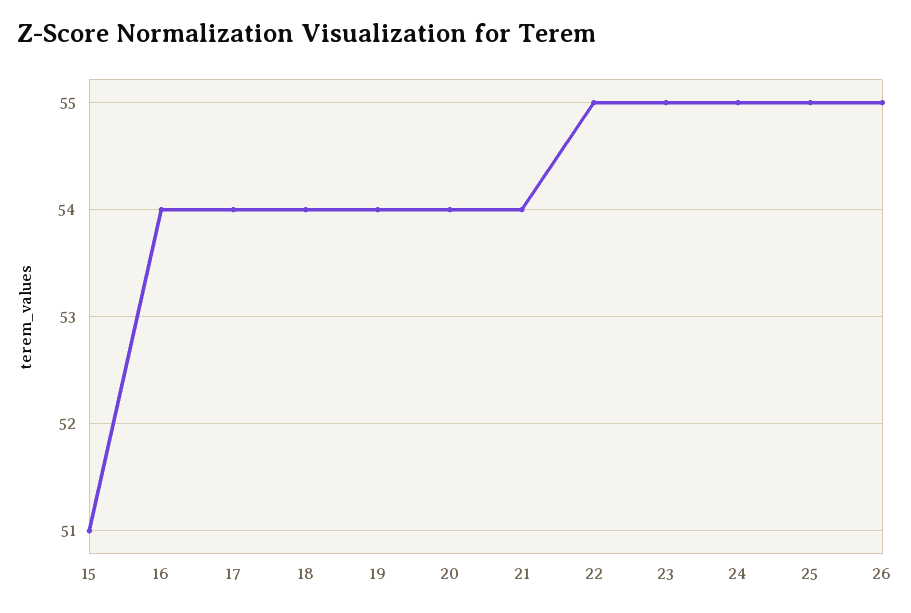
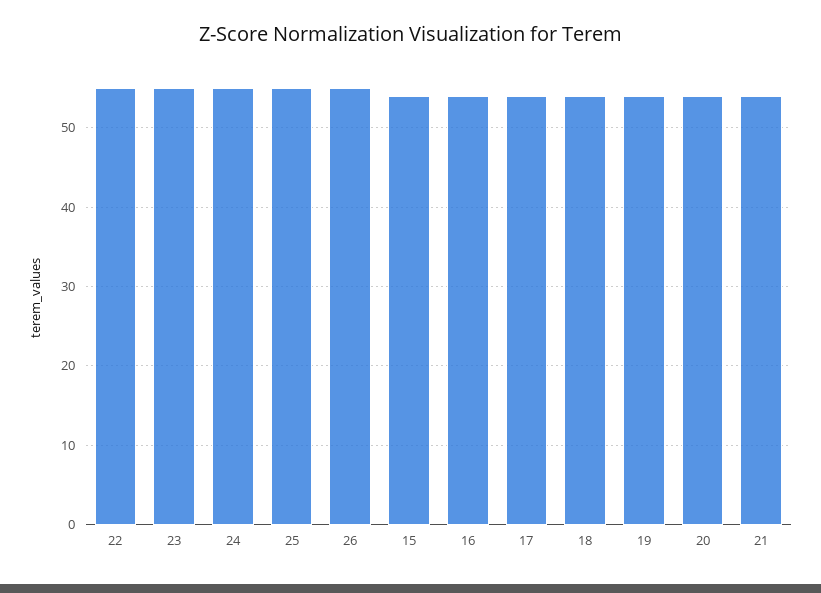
15: 51 -> 54

